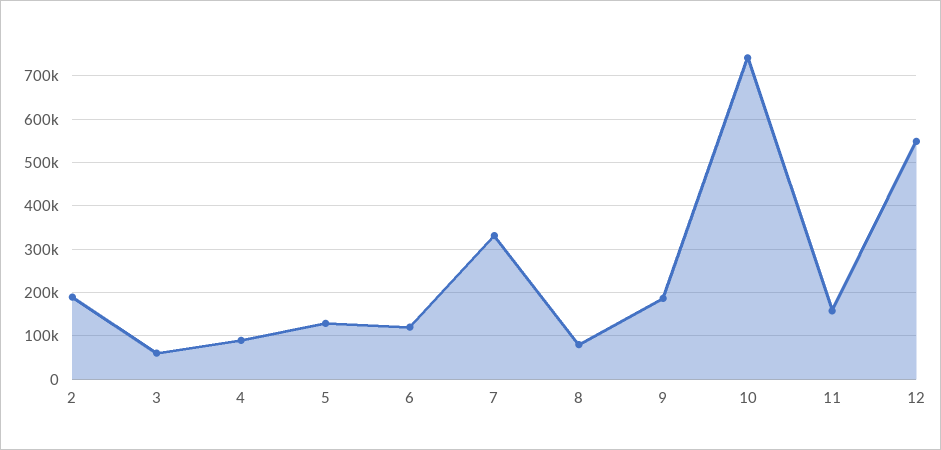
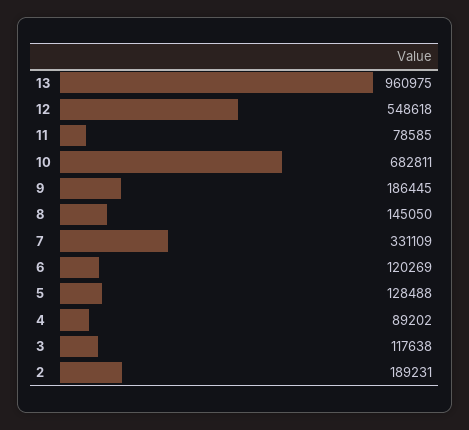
3: 60000 -> 117638
8: 80000 -> 145050
10: 740000 -> 682811
11: 160000 -> 78585
13: none -> 960975

